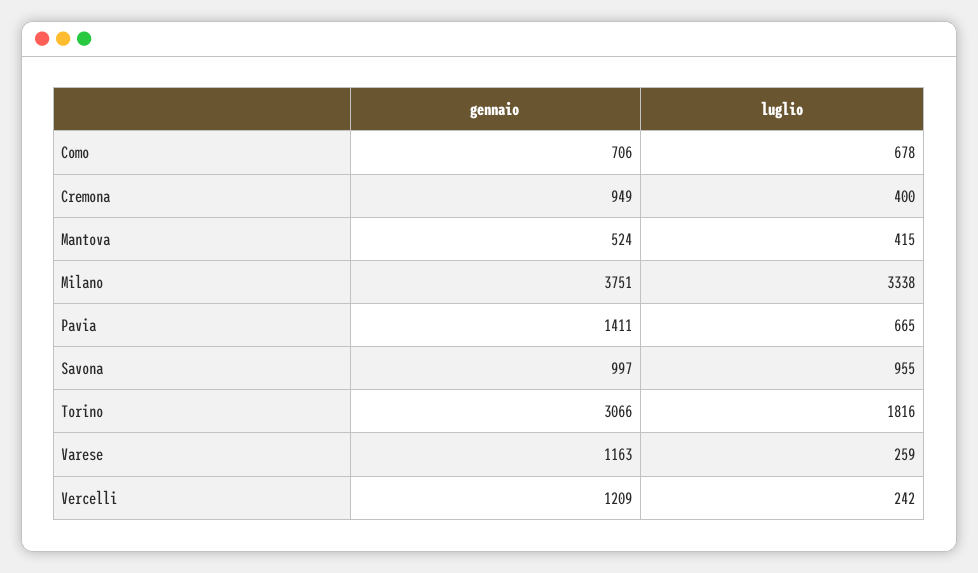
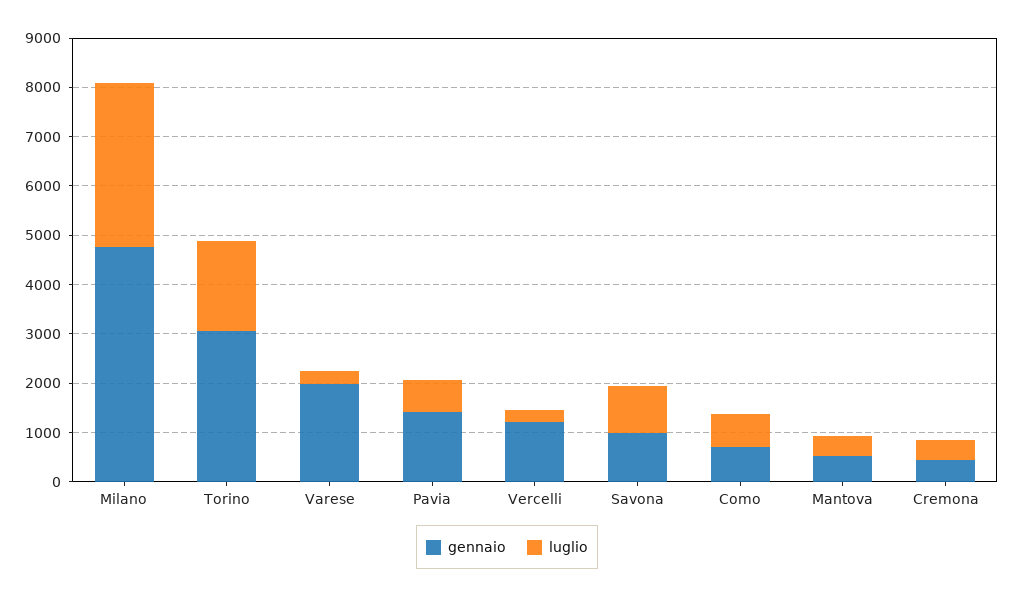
gennaio, Cremona: 949 -> 400
gennaio, Milano: 3751 -> 4800
gennaio, Varese: 1163 -> 2000

